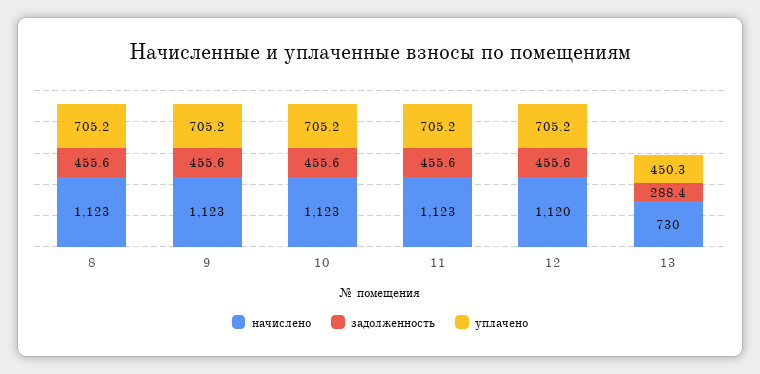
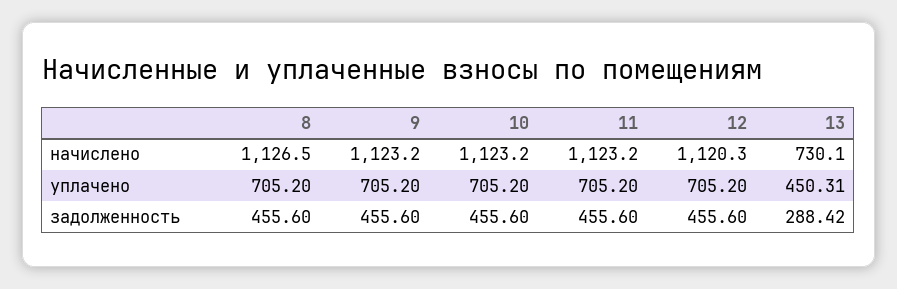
начислено, 8: 1123 -> 1126.5

